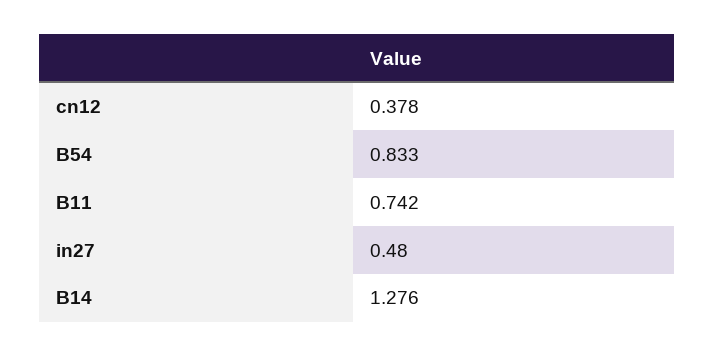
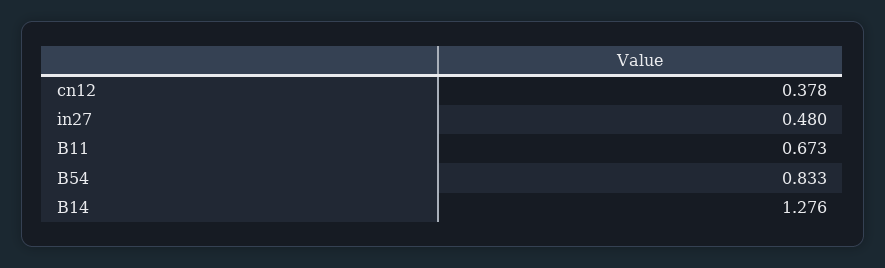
B11: 0.742 -> 0.673

